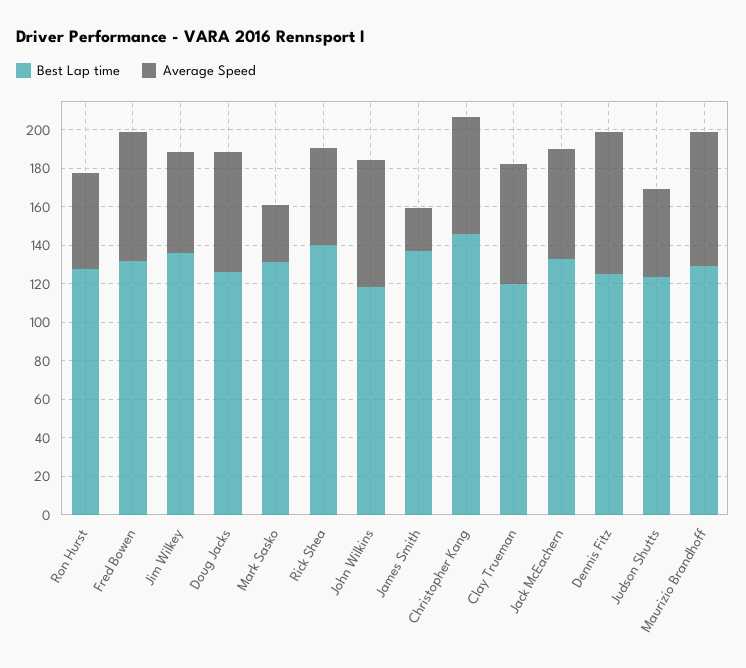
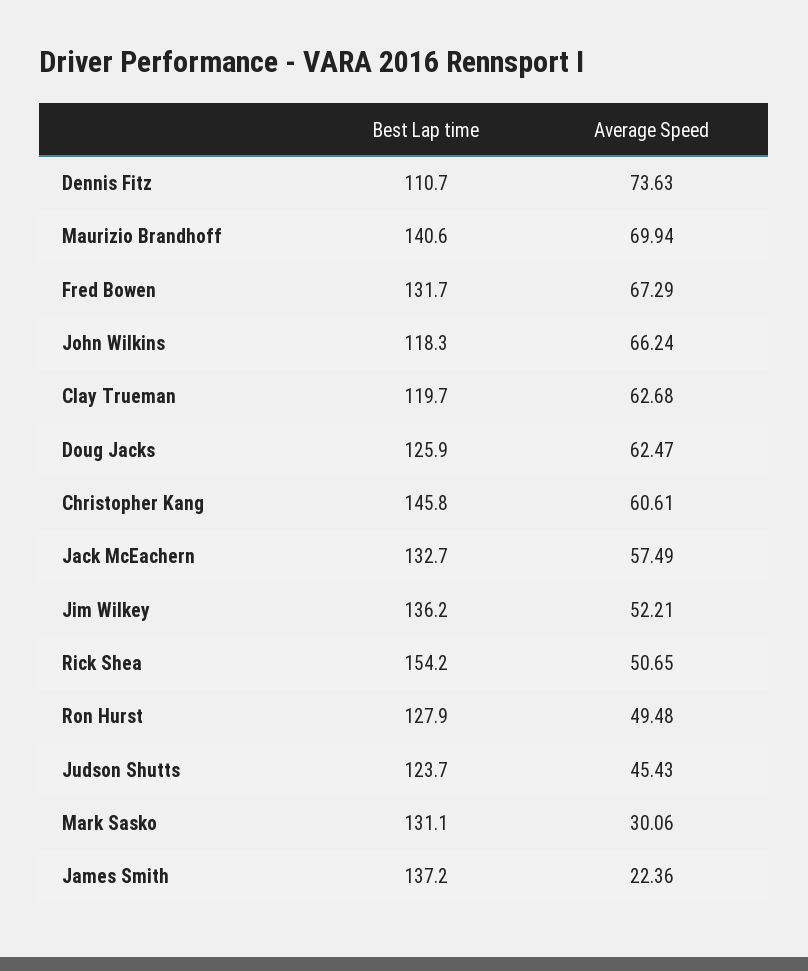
Best Lap time, Rick Shea: 140 -> 154.2
Best Lap time, Dennis Fitz: 125 -> 110.7
Best Lap time, Maurizio Brandhoff: 130 -> 140.6

